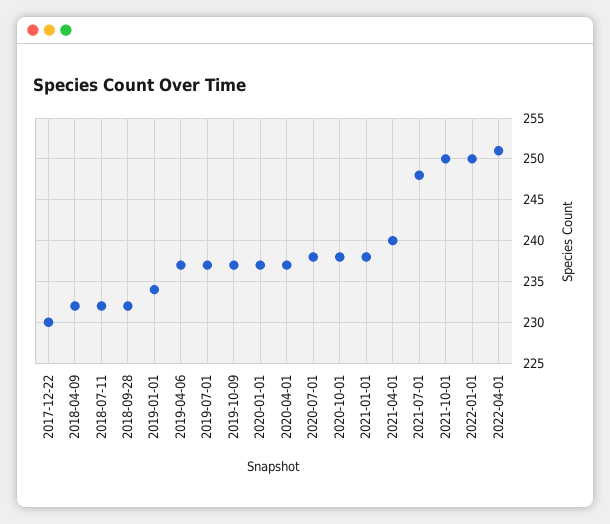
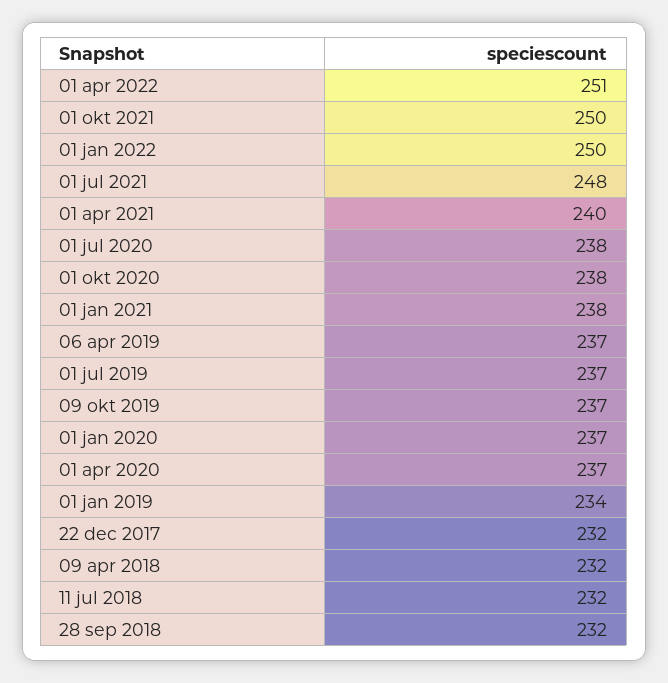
2017-12-22: 230 -> 232

